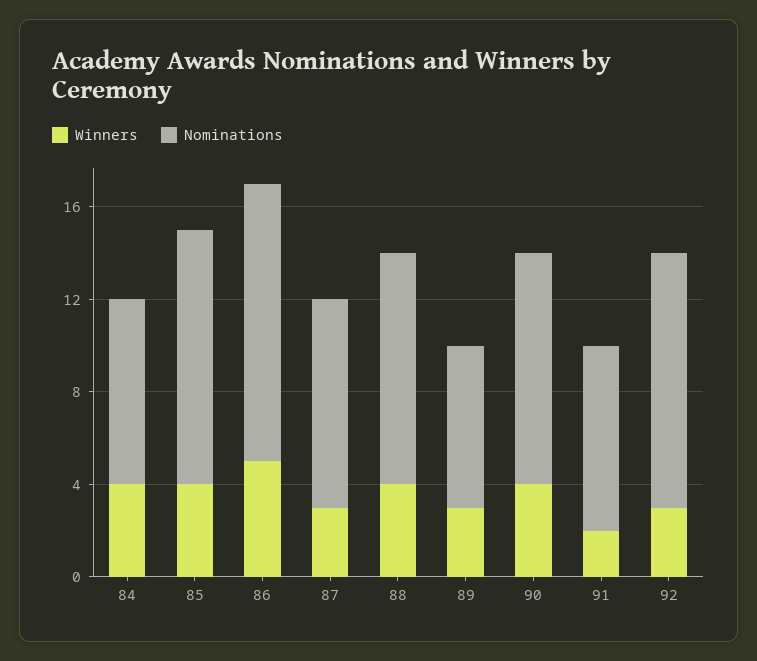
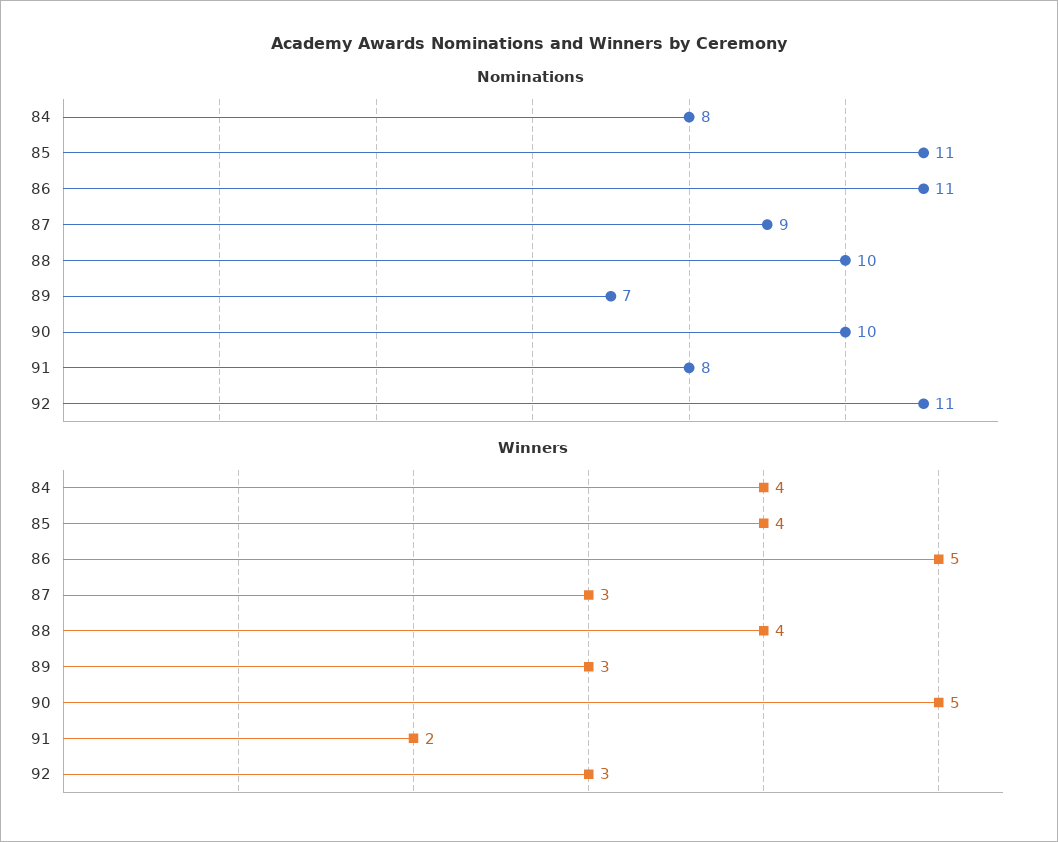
Nominations, 86: 12 -> 11
Winners, 90: 4 -> 5

